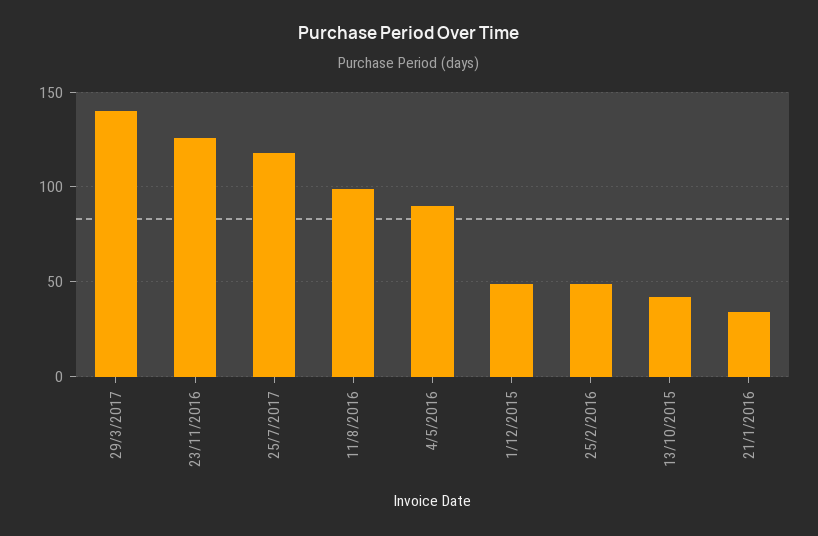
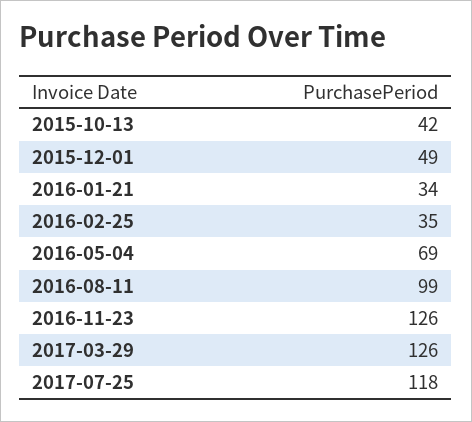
29/3/2017: 140 -> 126
4/5/2016: 90 -> 69
25/2/2016: 50 -> 35

